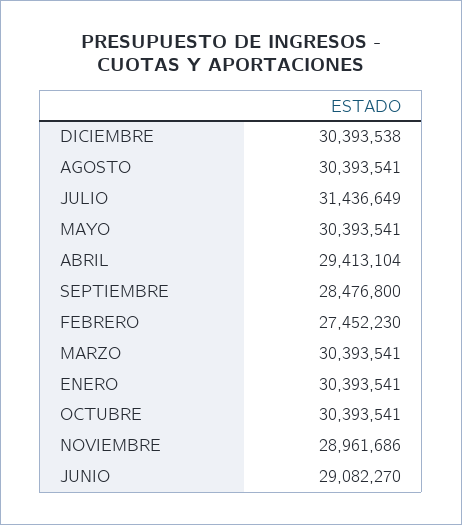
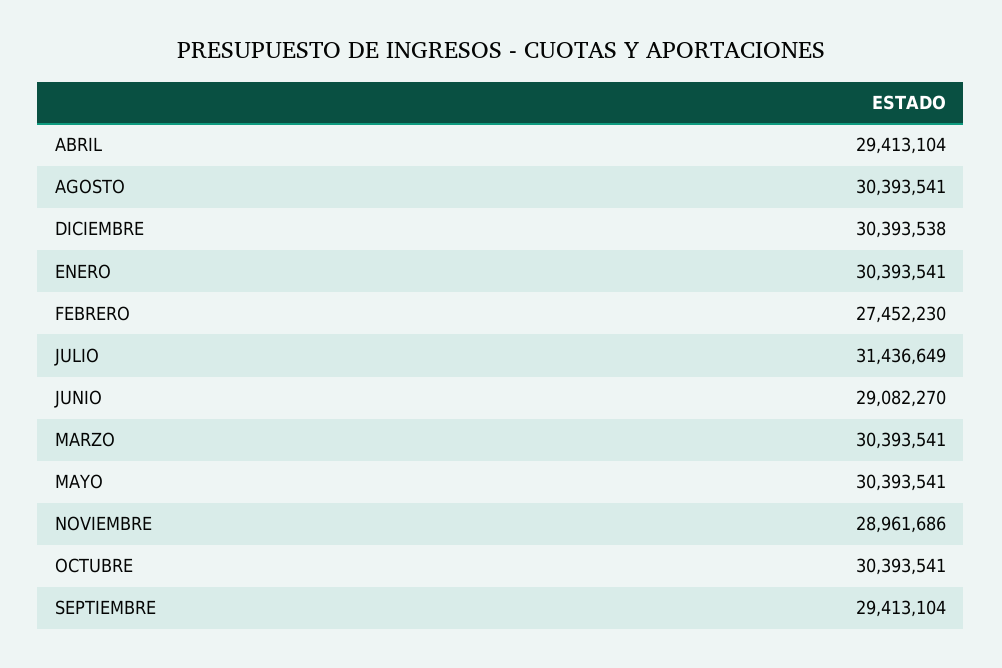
SEPTIEMBRE: 28476800 -> 29413104

